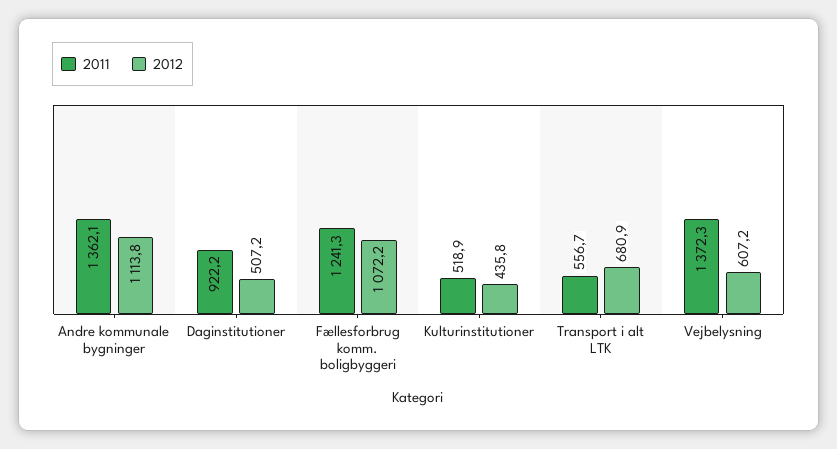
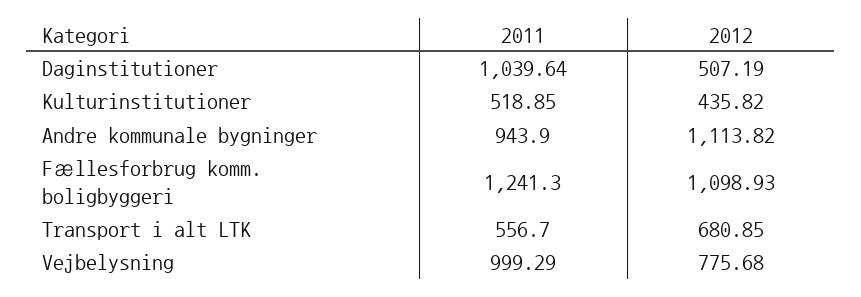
2011, Andre kommunale bygninger: 1362.1 -> 943.9
2011, Daginstitutioner: 922.2 -> 1039.64
2012, Fællesforbrug komm. boligbyggeri: 1072.2 -> 1098.93
2011, Vejbelysning: 1372.3 -> 999.29
2012, Vejbelysning: 607.2 -> 775.68

